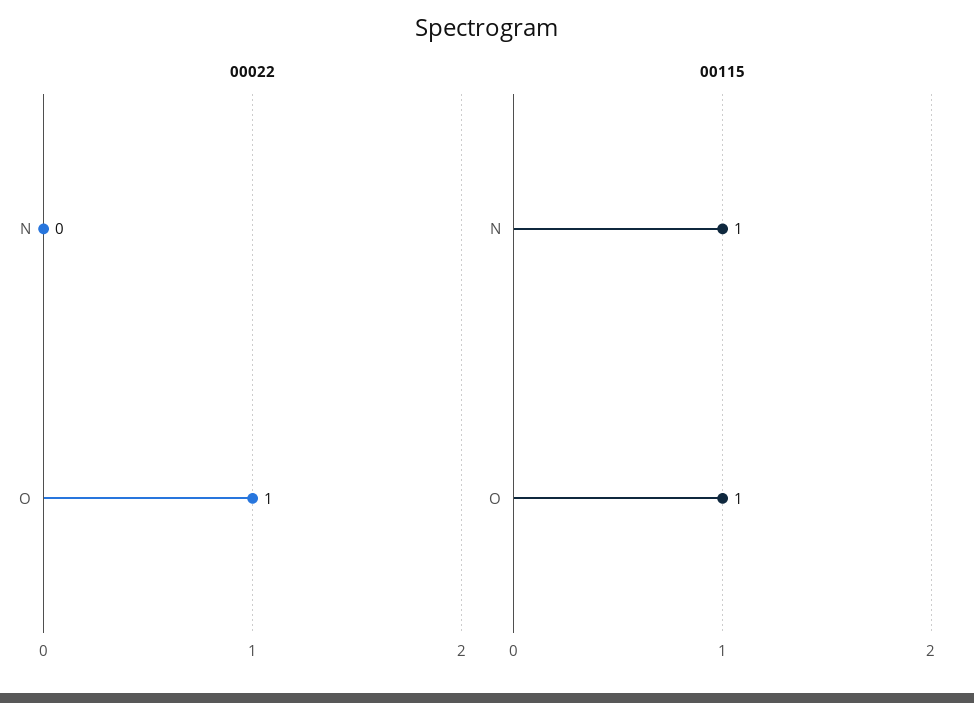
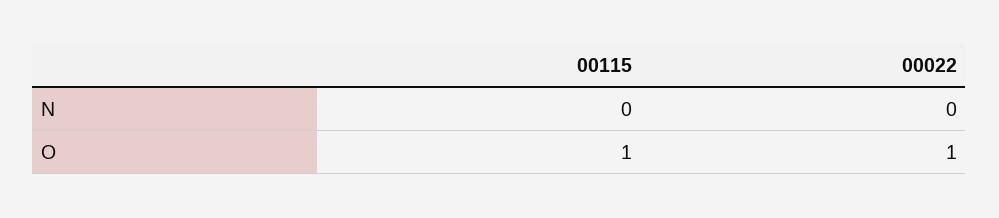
00115, N: 1 -> 0

